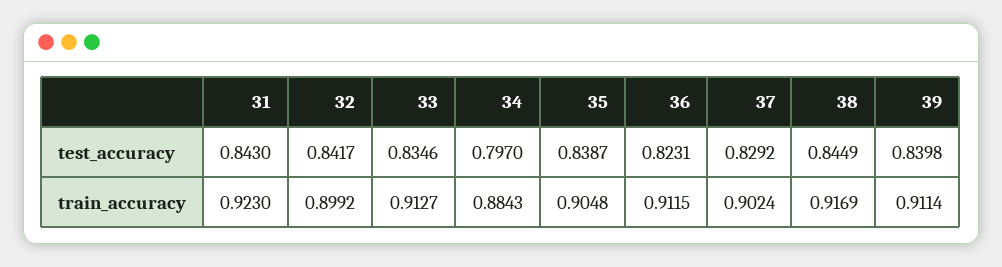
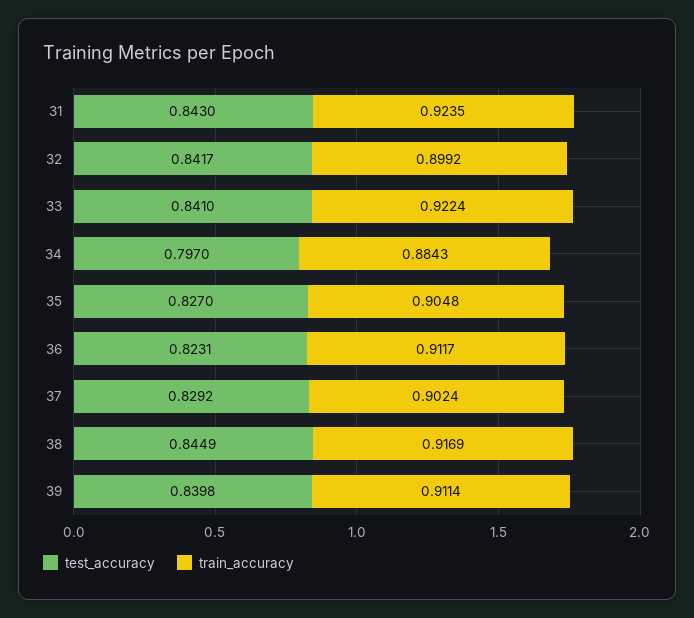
test_accuracy, 33: 0.8346 -> 0.841
test_accuracy, 35: 0.8387 -> 0.827
train_accuracy, 31: 0.923 -> 0.9235
train_accuracy, 33: 0.9127 -> 0.9224
train_accuracy, 36: 0.9115 -> 0.9117

